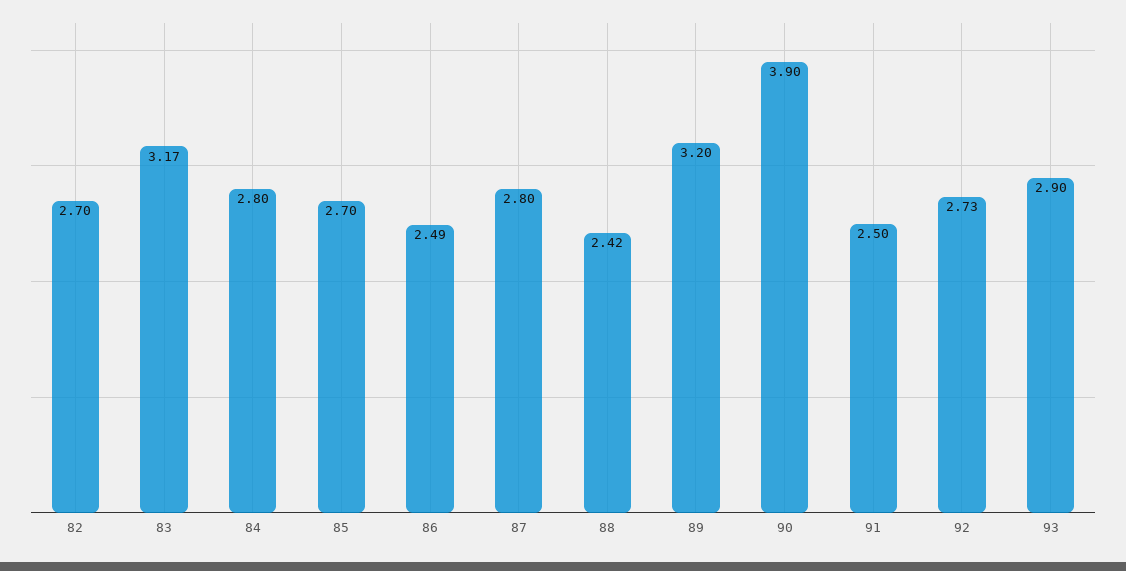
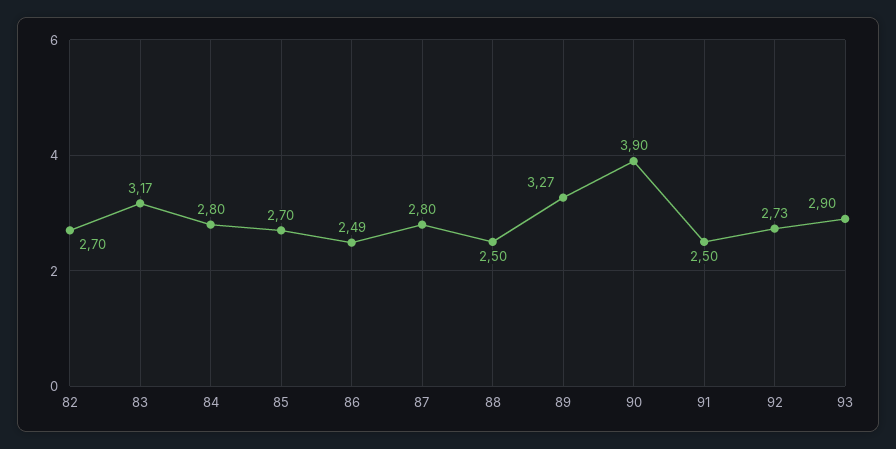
88: 2.42 -> 2.5
89: 3.2 -> 3.27

